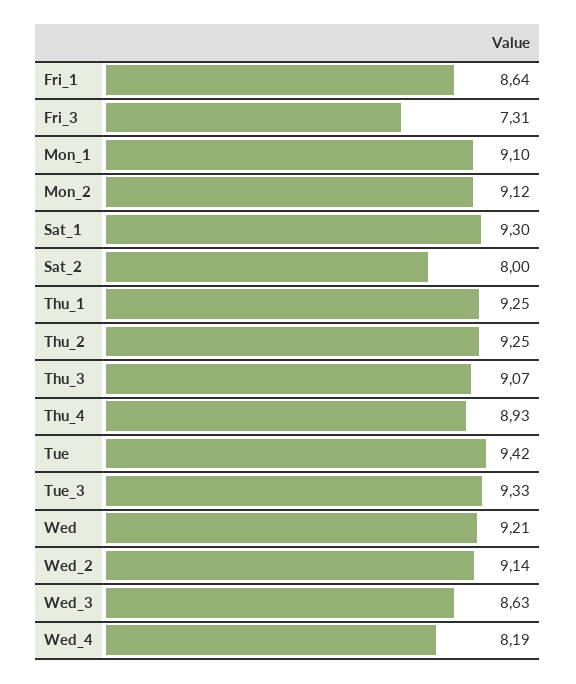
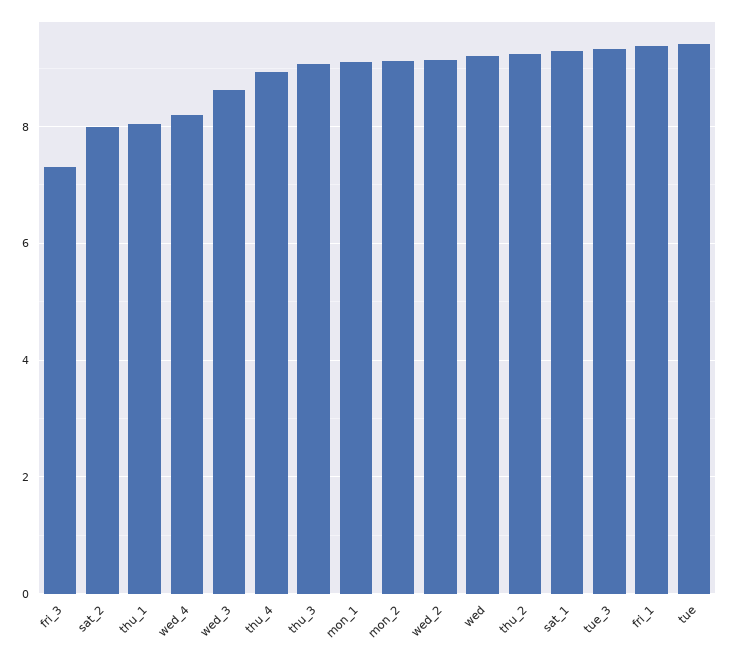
Fri_1: 8.64 -> 9.4
Thu_1: 9.25 -> 8

